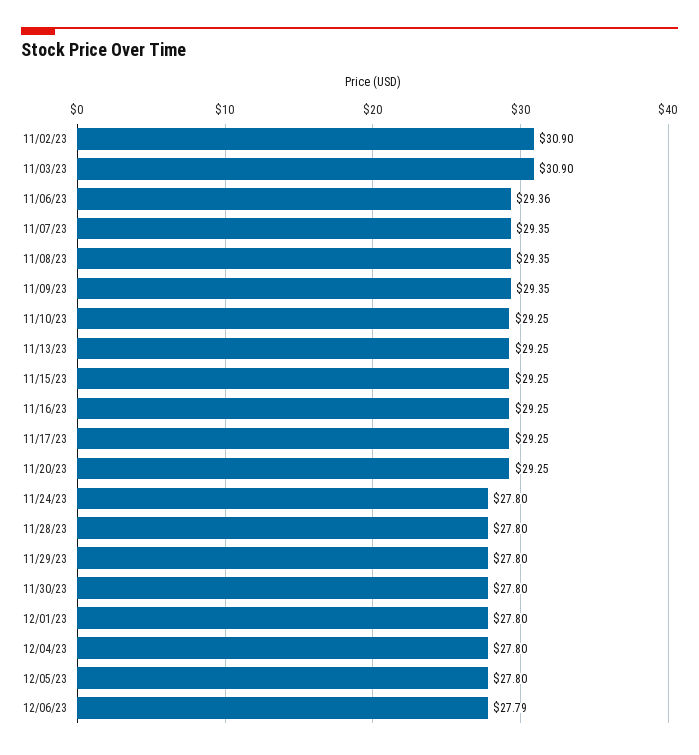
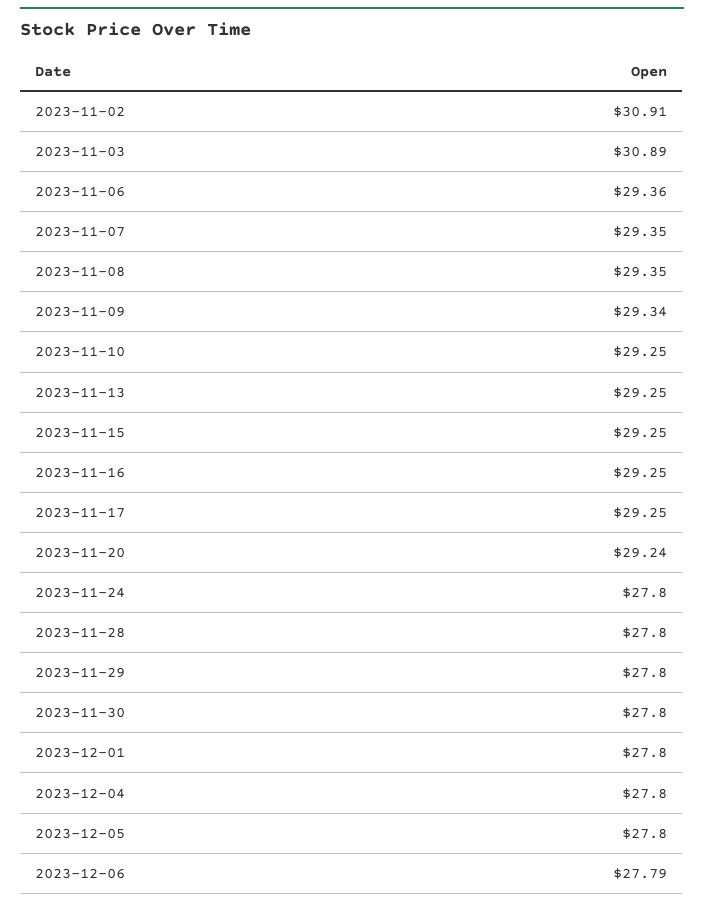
11/02/23: 30.9 -> 30.91
11/03/23: 30.9 -> 30.89
11/09/23: 29.35 -> 29.34
11/20/23: 29.25 -> 29.24

